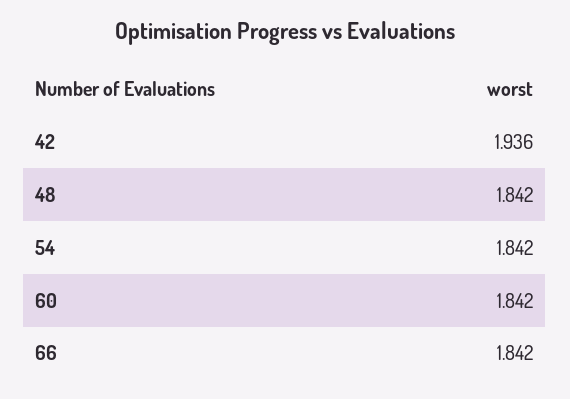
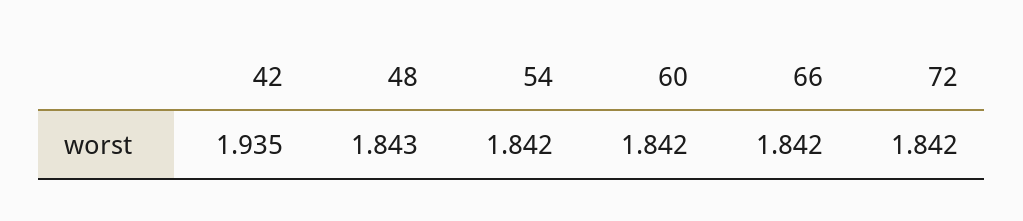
42: 1.936 -> 1.935
48: 1.842 -> 1.843
72: none -> 1.842

